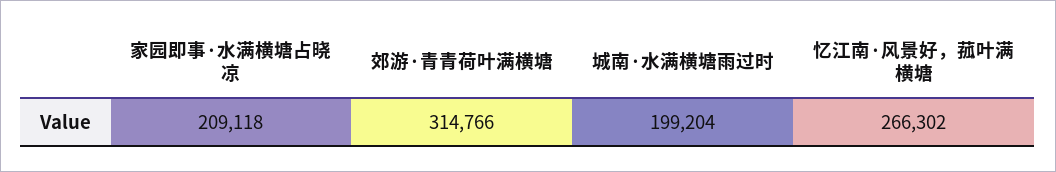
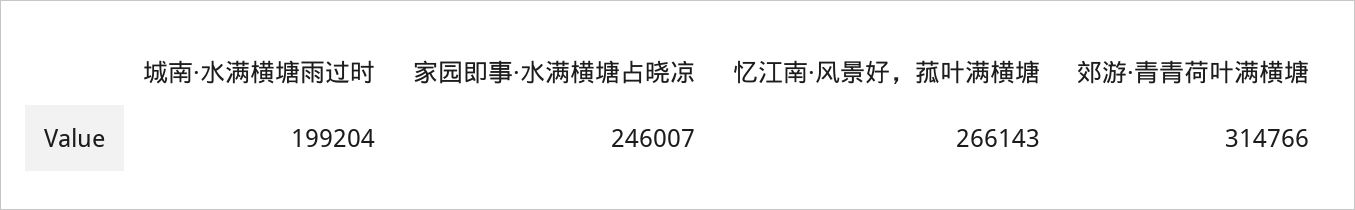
家园即事·水满横塘占晓凉: 209118 -> 246007
忆江南·风景好，菰叶满横塘: 266302 -> 266143

